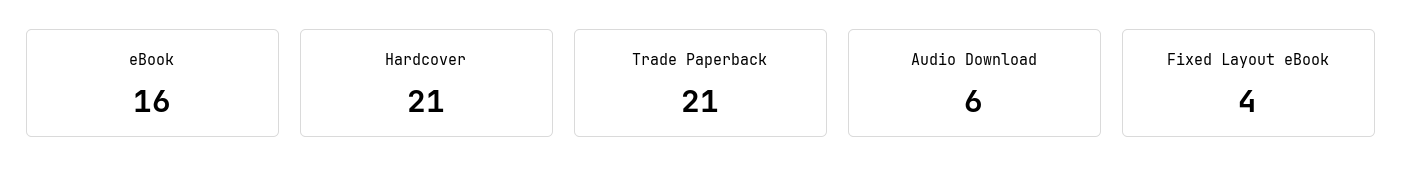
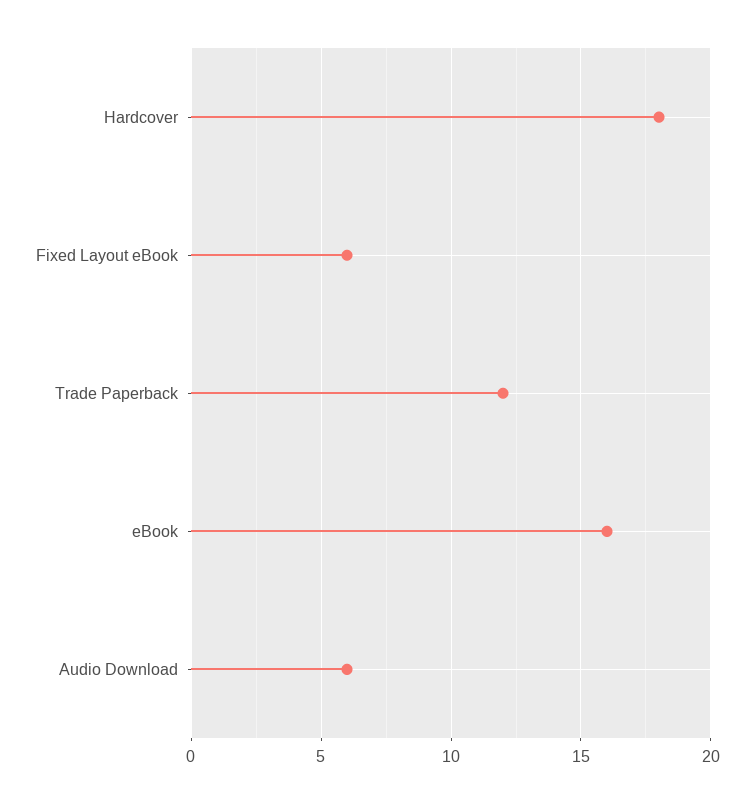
Hardcover: 21 -> 18
Trade Paperback: 21 -> 12
Fixed Layout eBook: 4 -> 6

